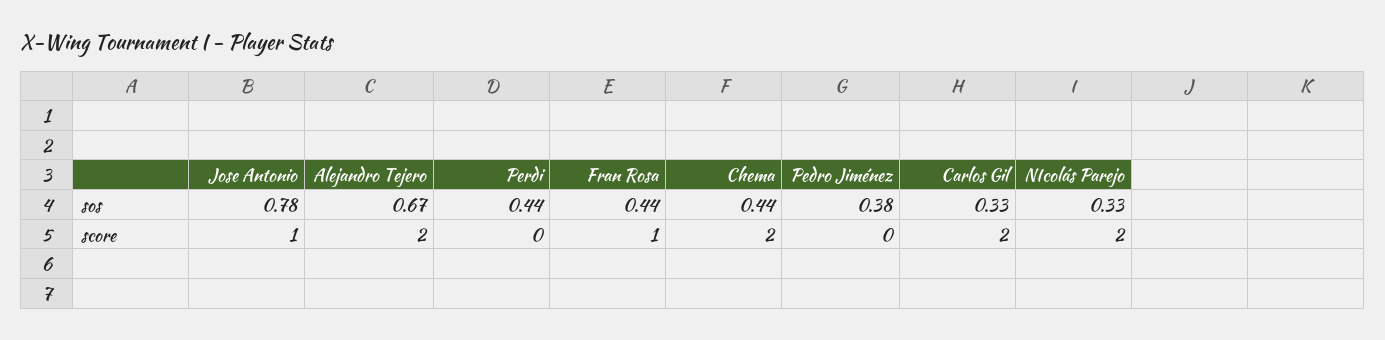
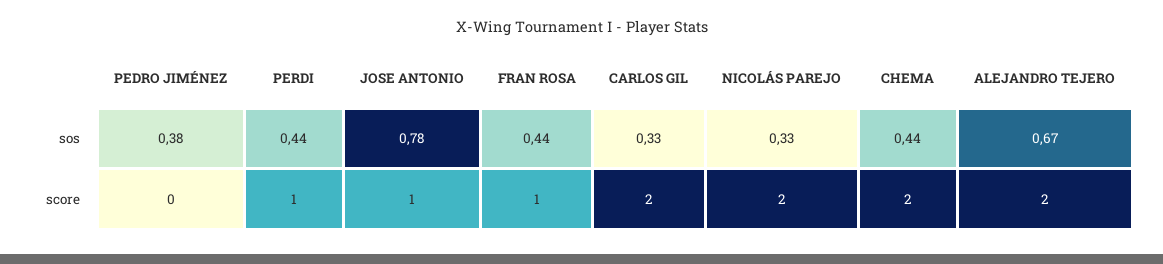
Perdi, score: 0 -> 1

